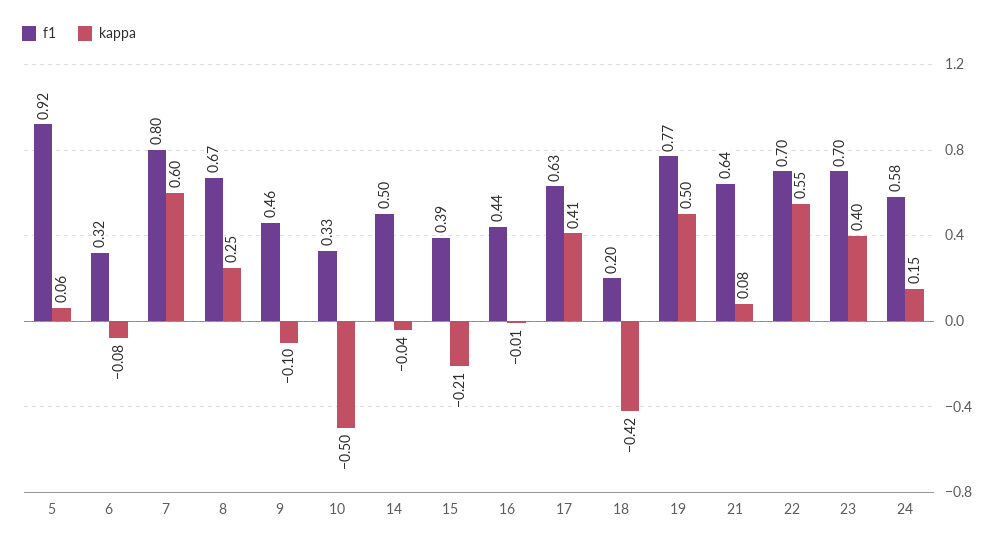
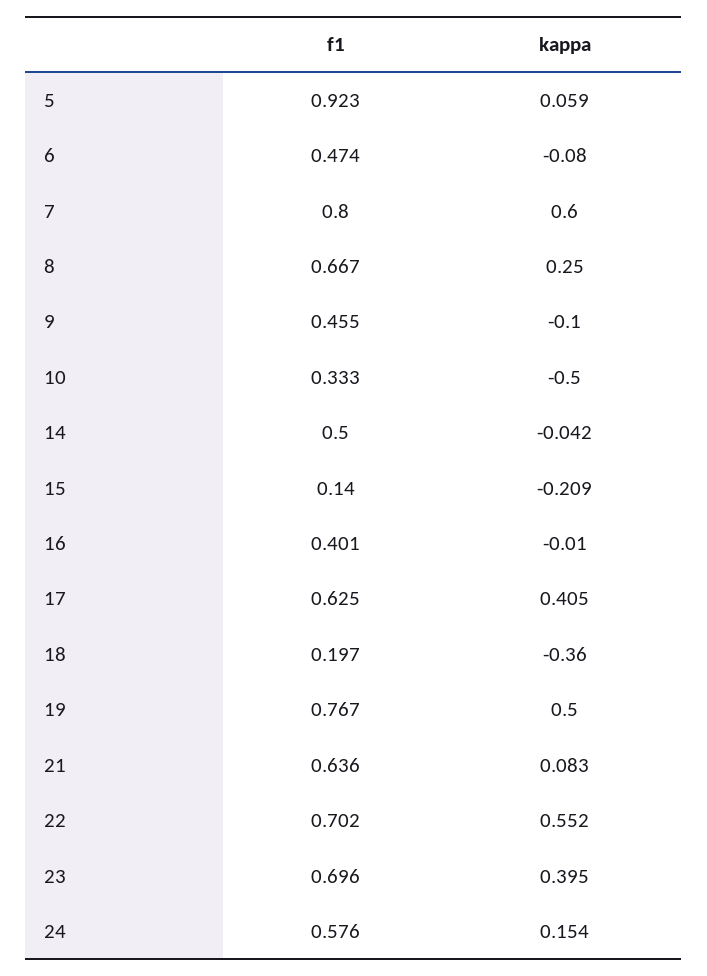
f1, 6: 0.32 -> 0.474
f1, 15: 0.39 -> 0.14
f1, 16: 0.44 -> 0.401
kappa, 18: -0.42 -> -0.36

